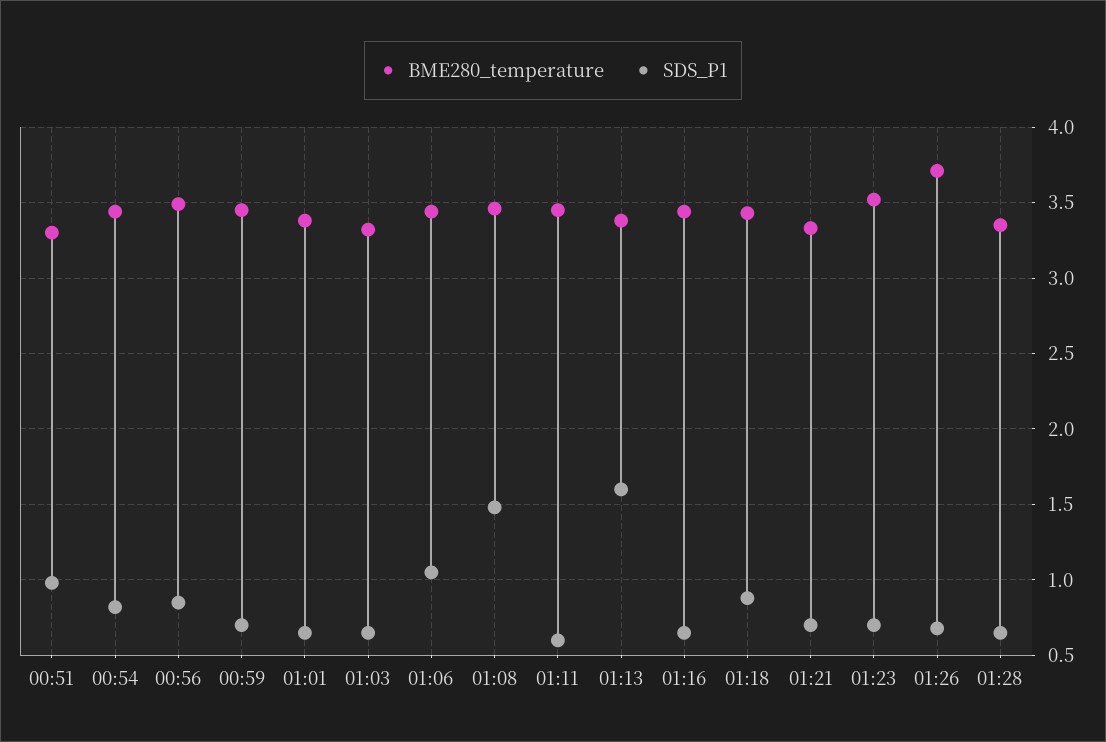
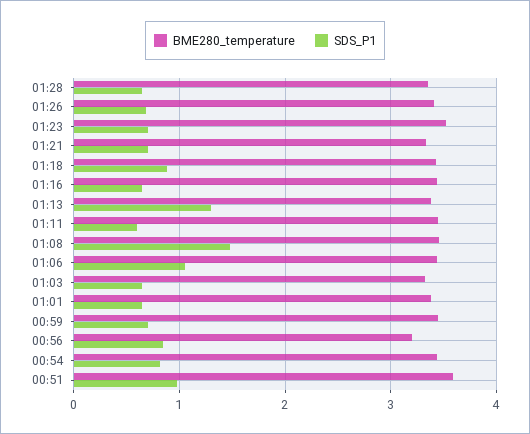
BME280_temperature, 00:51: 3.3 -> 3.6
BME280_temperature, 00:56: 3.5 -> 3.2
SDS_P1, 01:13: 1.6 -> 1.3
BME280_temperature, 01:26: 3.7 -> 3.4

